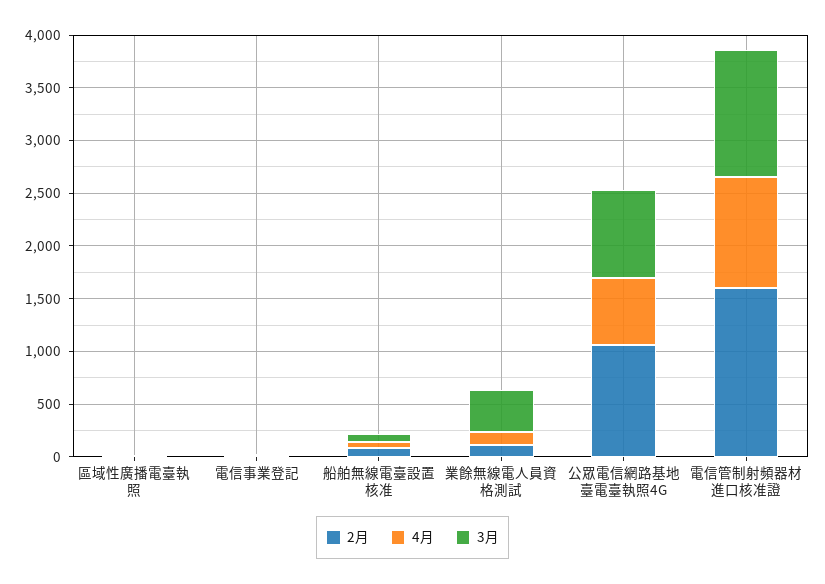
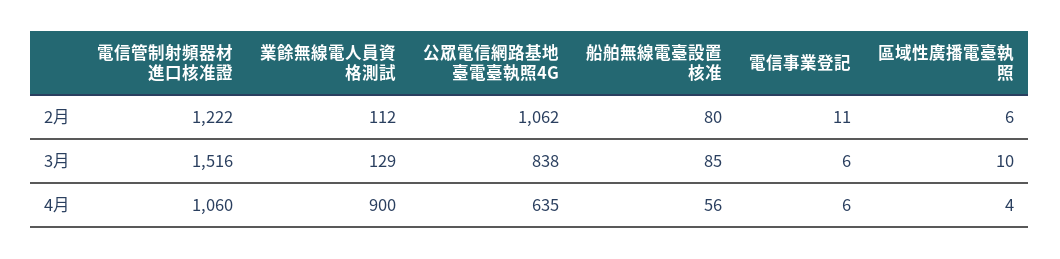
4月, 業餘無線電人員資格測試: 100 -> 900
3月, 業餘無線電人員資格測試: 400 -> 129
2月, 電信管制射頻器材進口核准證: 1600 -> 1222
3月, 電信管制射頻器材進口核准證: 1200 -> 1516

